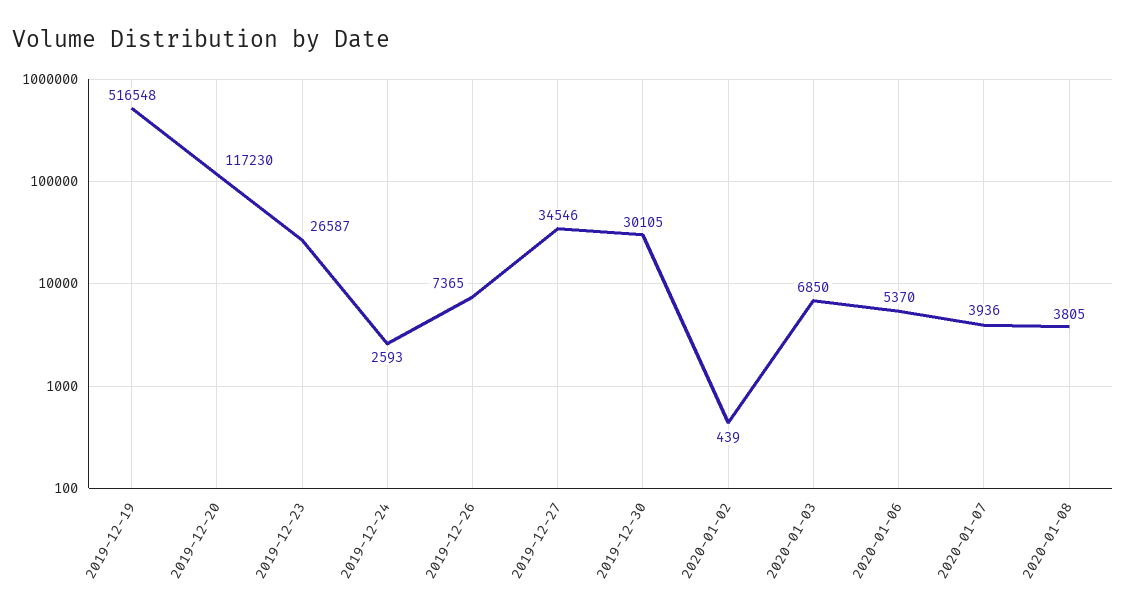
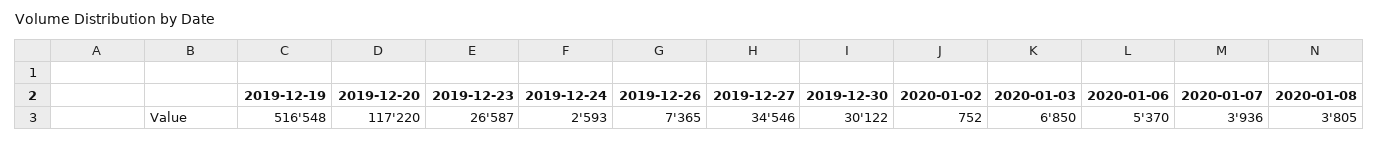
2019-12-20: 117230 -> 117220
2019-12-30: 30105 -> 30122
2020-01-02: 439 -> 752

